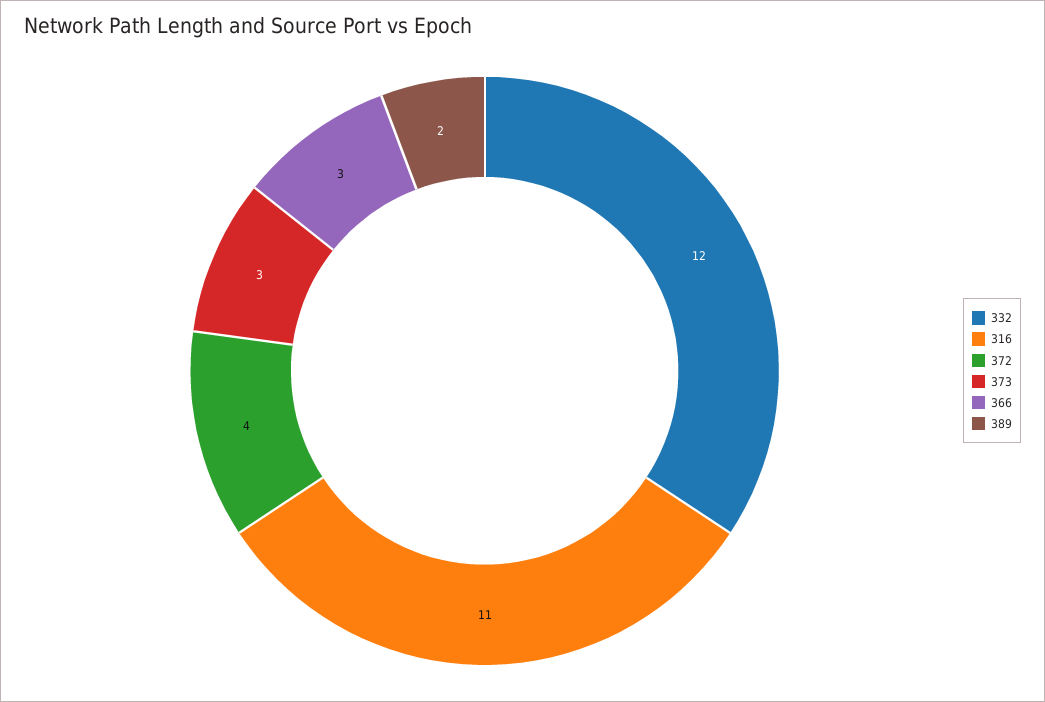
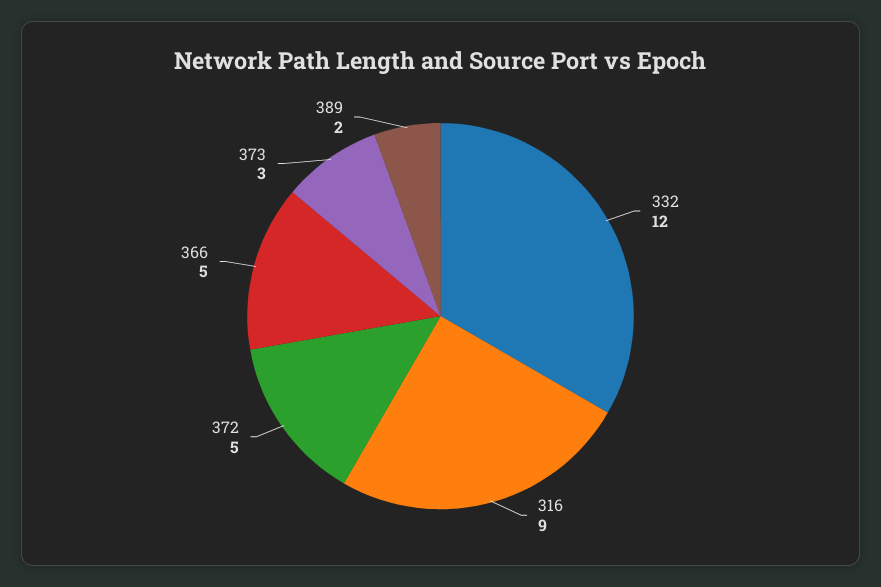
316: 11 -> 9
372: 4 -> 5
366: 3 -> 5

